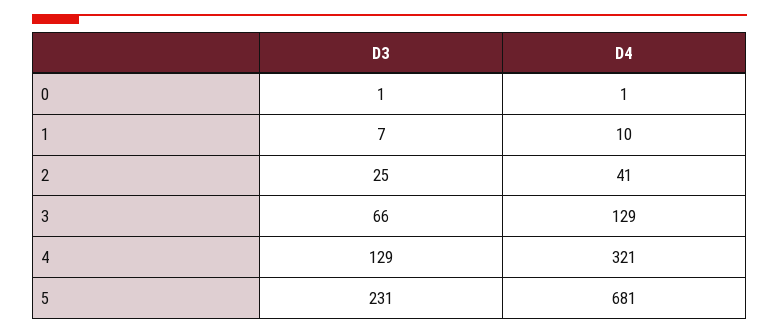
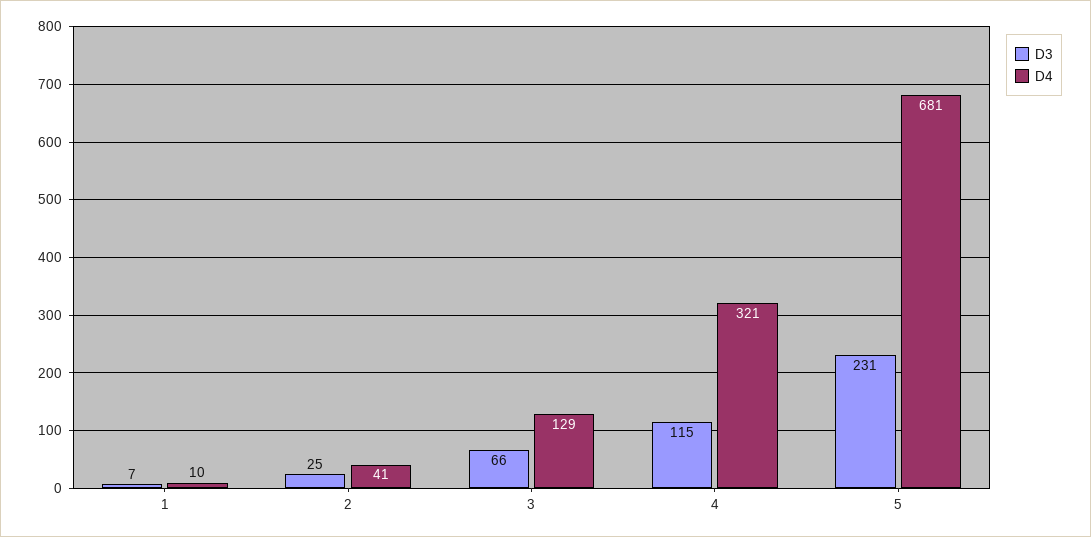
D3, 0: 1 -> none
D4, 0: 1 -> none
D3, 4: 129 -> 115

